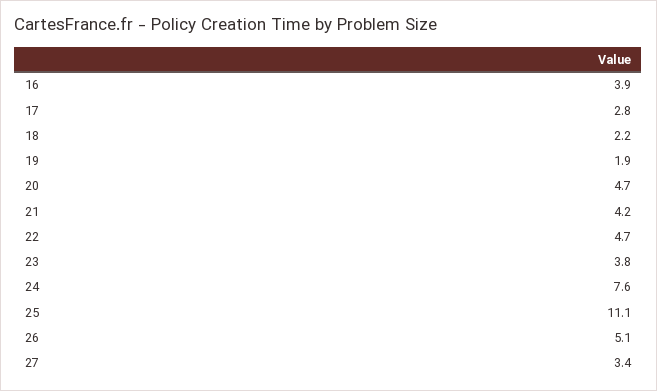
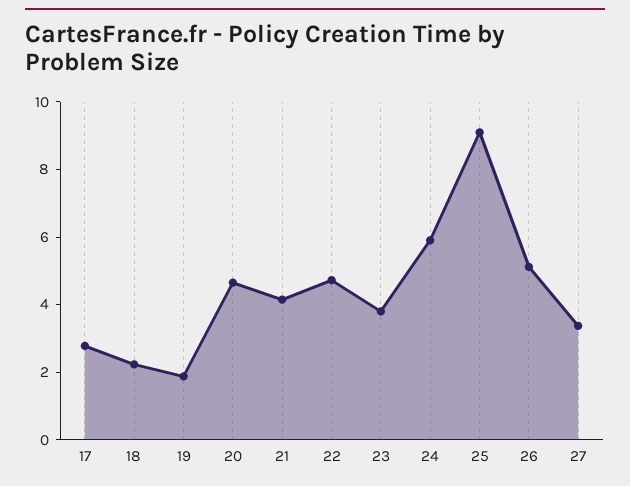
16: 3.9 -> none
24: 7.6 -> 6
25: 11.1 -> 9

